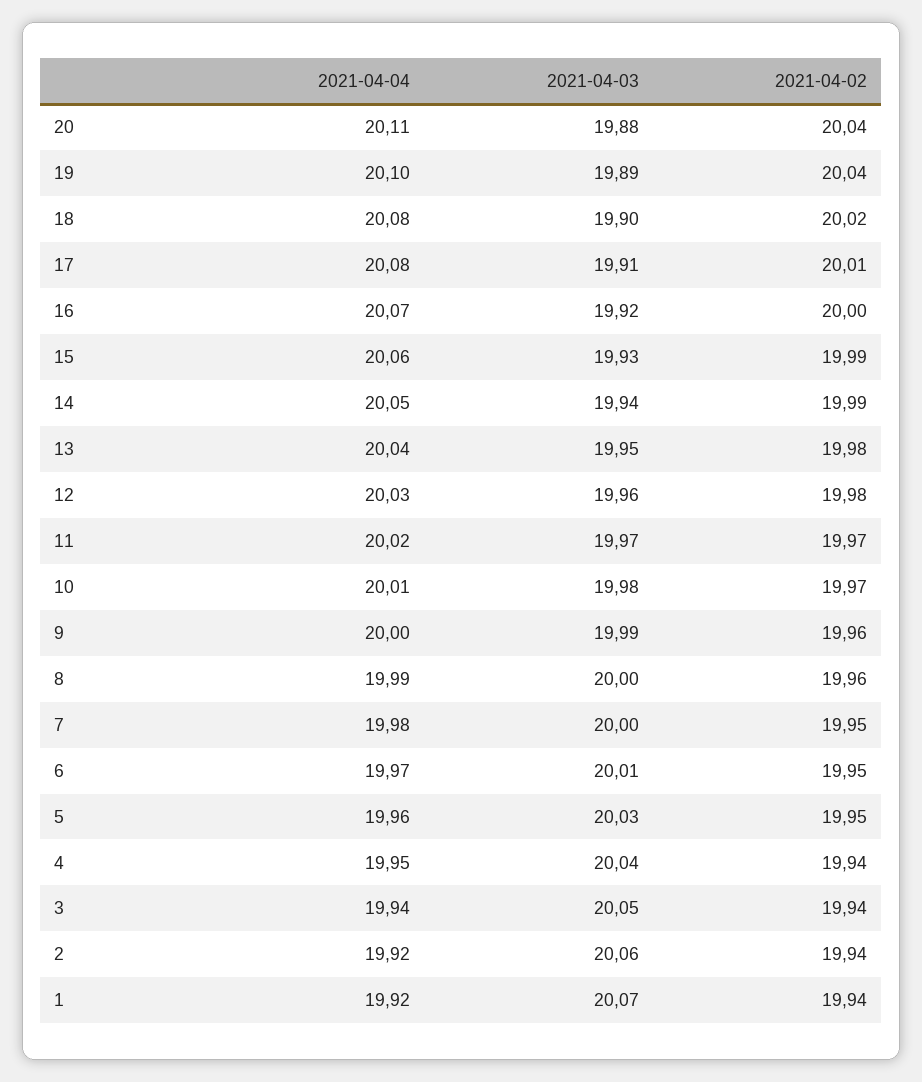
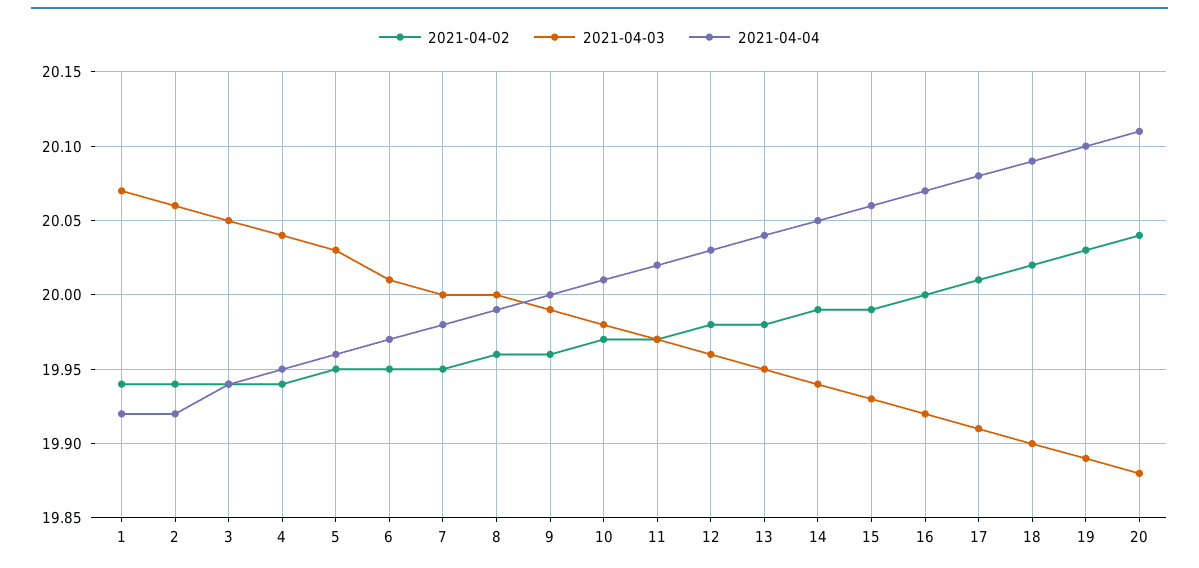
2021-04-02, 19: 20.04 -> 20.03
2021-04-04, 18: 20.08 -> 20.09

